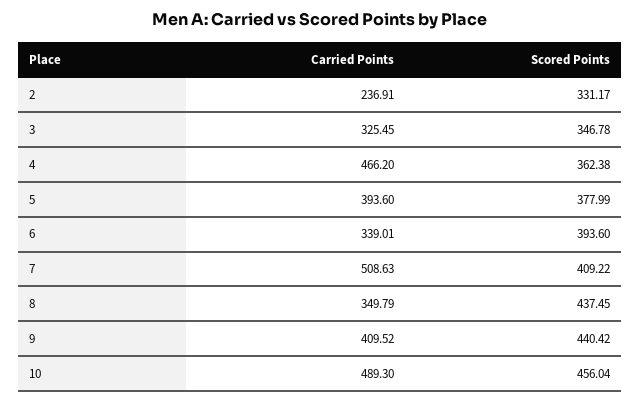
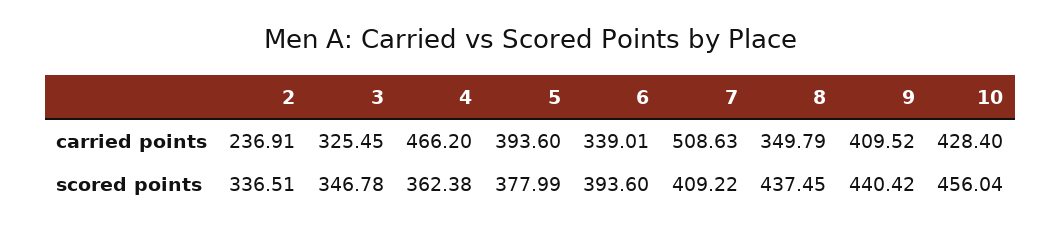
Scored Points, 2: 331.17 -> 336.51
Carried Points, 10: 489.3 -> 428.4

